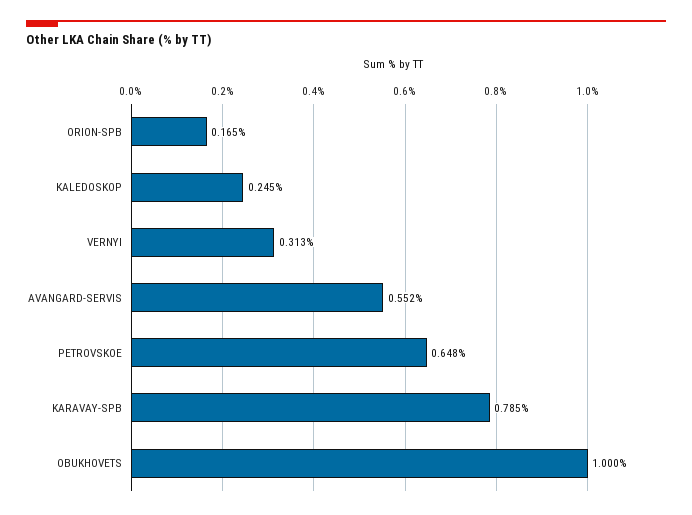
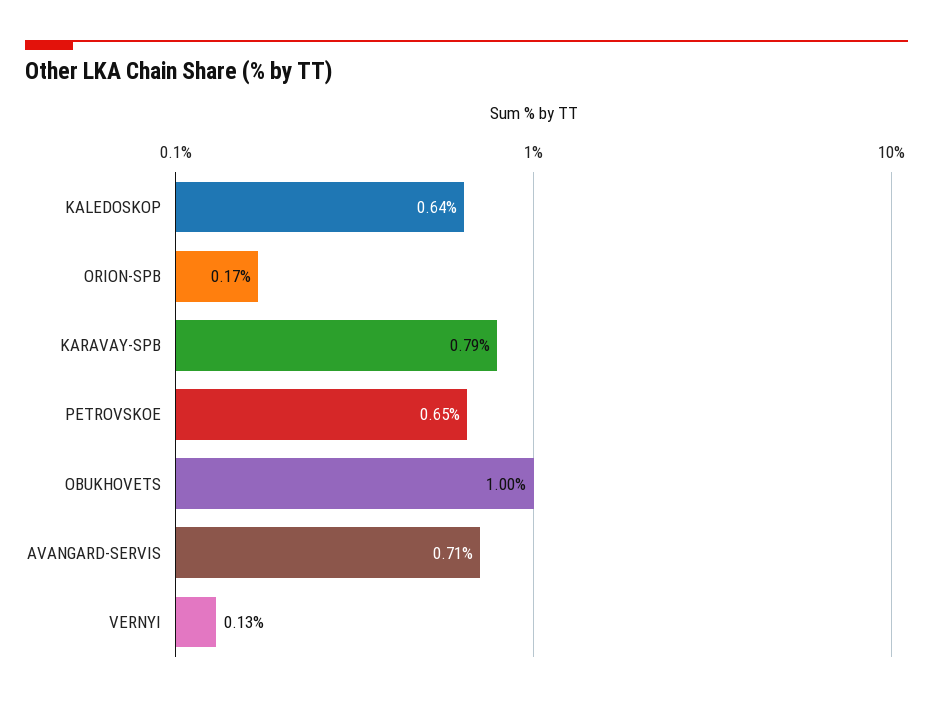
KALEDOSKOP: 0.245 -> 0.64
VERNYI: 0.313 -> 0.13
AVANGARD-SERVIS: 0.552 -> 0.71

